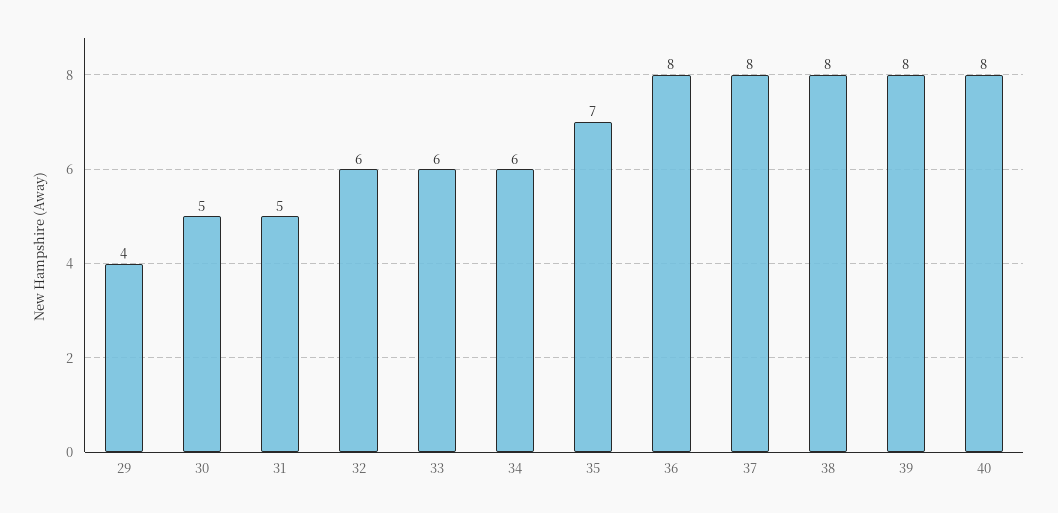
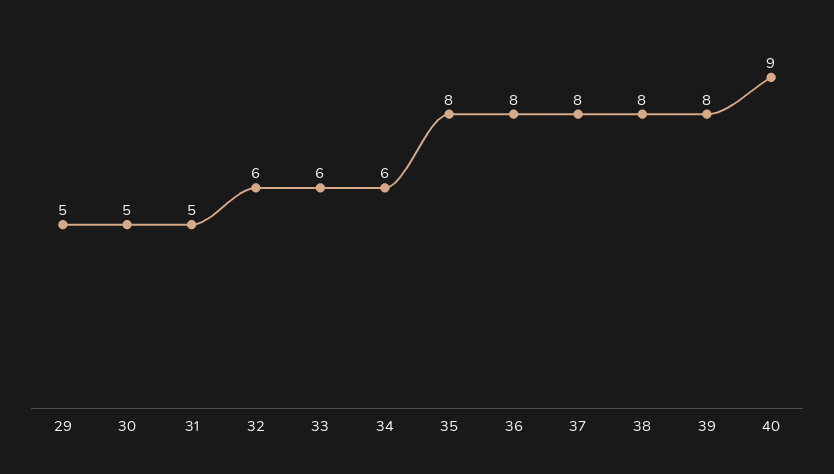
29: 4 -> 5
35: 7 -> 8
40: 8 -> 9

